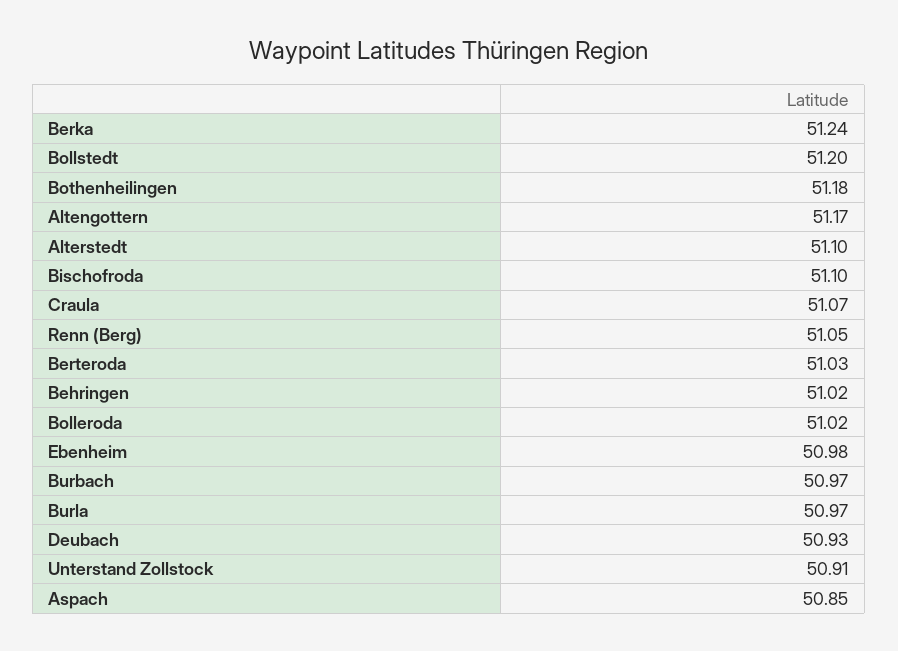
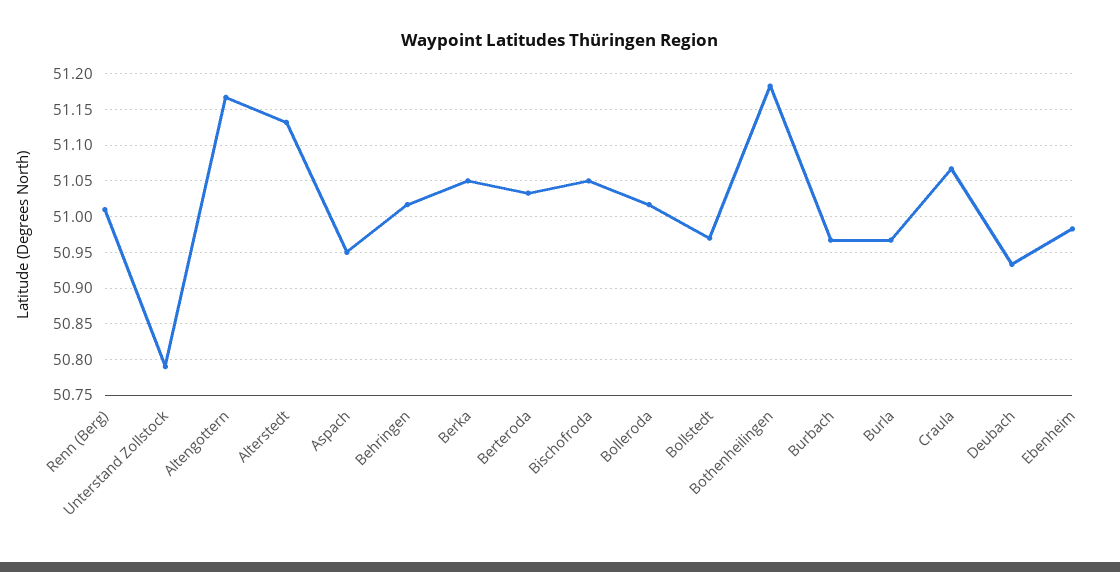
Berka: 51.24 -> 51.05
Bollstedt: 51.2 -> 50.97
Alterstedt: 51.1 -> 51.13
Bischofroda: 51.1 -> 51.05
Renn (Berg): 51.05 -> 51.01
Unterstand Zollstock: 50.91 -> 50.79
Aspach: 50.85 -> 50.95

